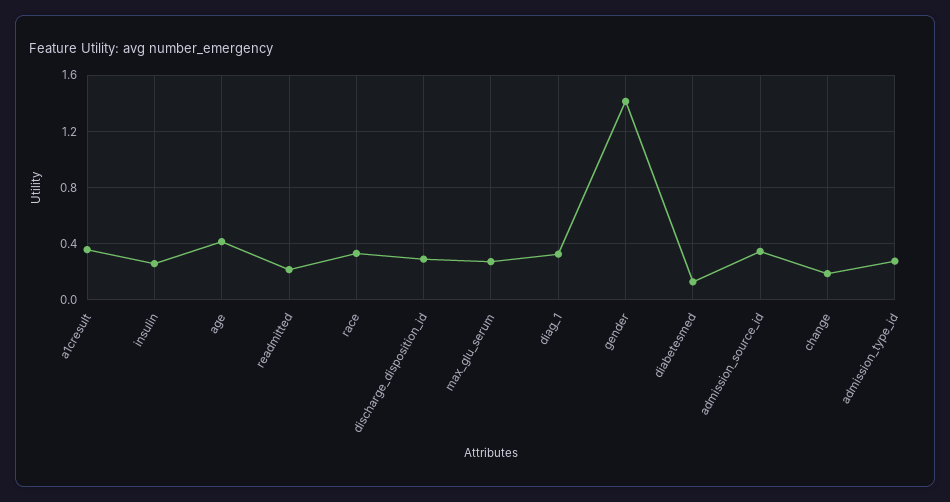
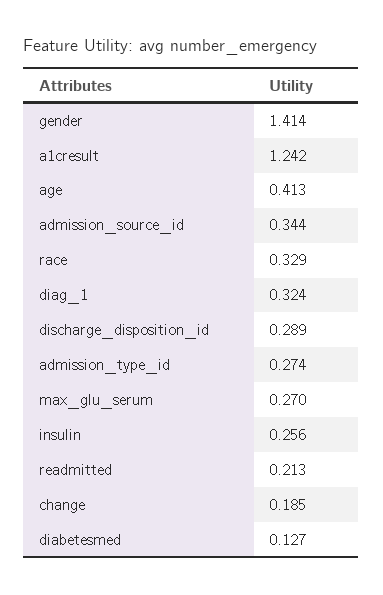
a1cresult: 0.35 -> 1.242

